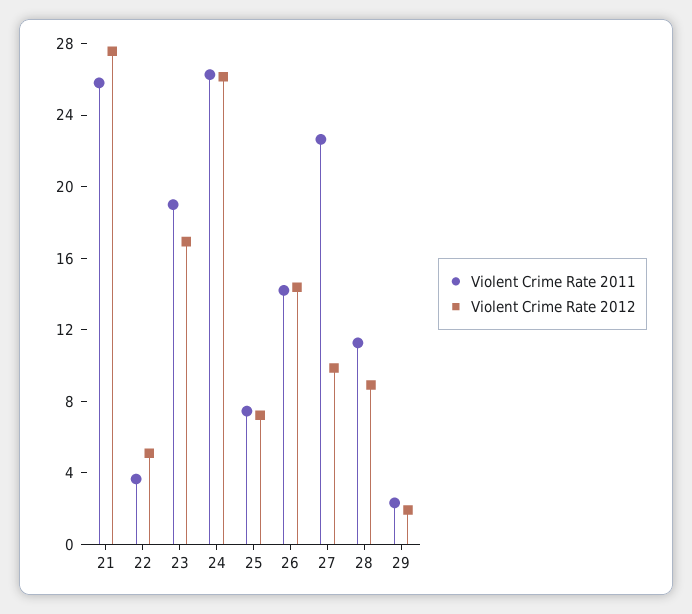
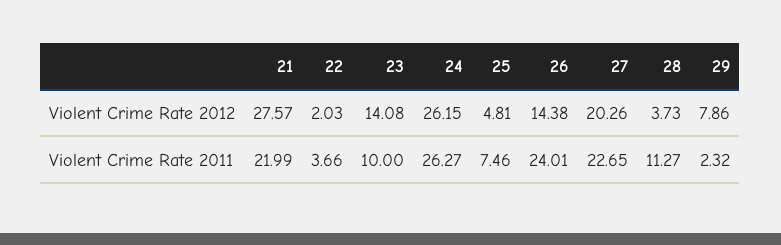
Violent Crime Rate 2011, 21: 26 -> 21.99
Violent Crime Rate 2012, 22: 5 -> 2.03
Violent Crime Rate 2011, 23: 19 -> 10
Violent Crime Rate 2012, 23: 17 -> 14.08
Violent Crime Rate 2012, 25: 7 -> 4.81
Violent Crime Rate 2011, 26: 14 -> 24.01
Violent Crime Rate 2012, 27: 10 -> 20.26
Violent Crime Rate 2012, 28: 9 -> 3.73
Violent Crime Rate 2012, 29: 2 -> 7.86

